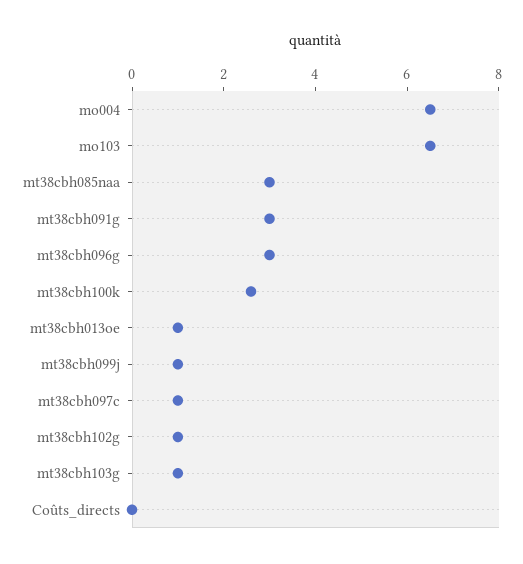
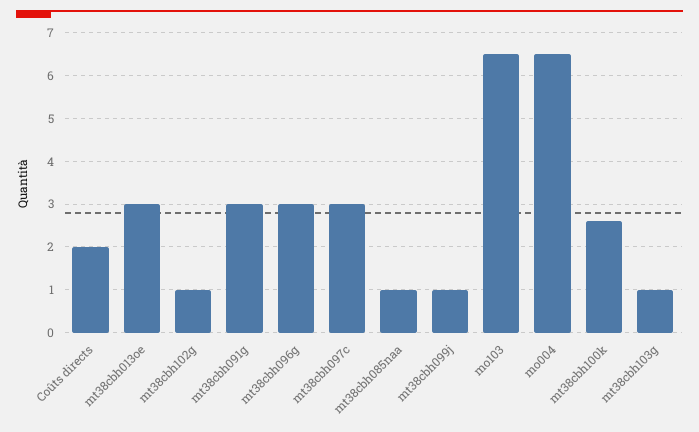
mt38cbh085naa: 3 -> 1
mt38cbh013oe: 1 -> 3
mt38cbh097c: 1 -> 3
Coûts_directs: 0 -> 2

